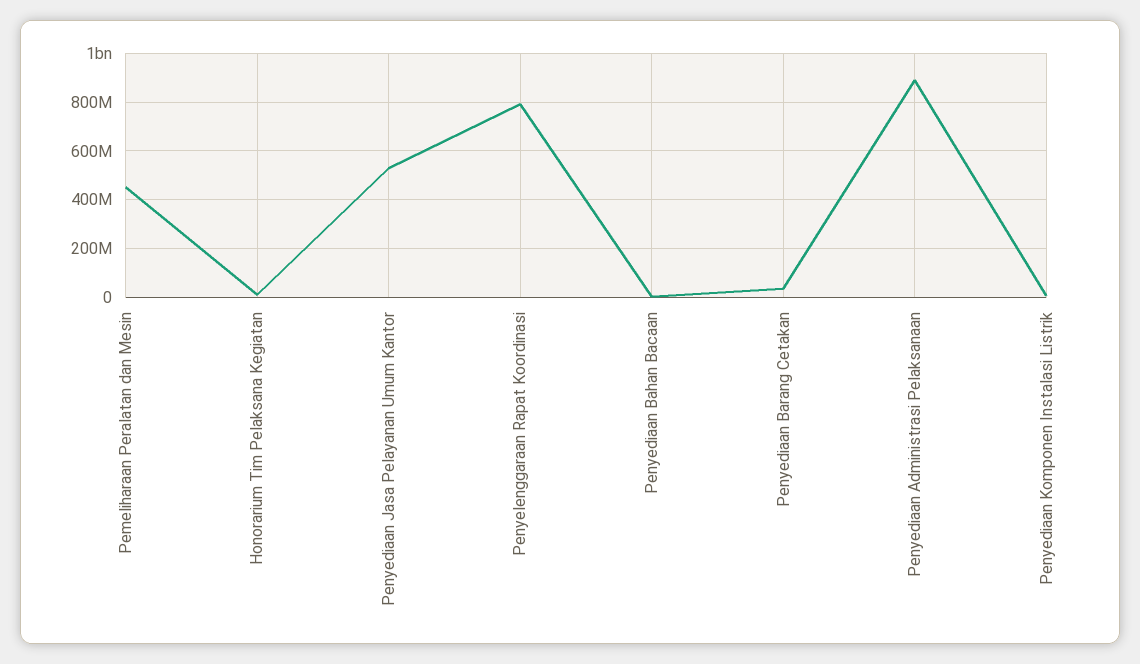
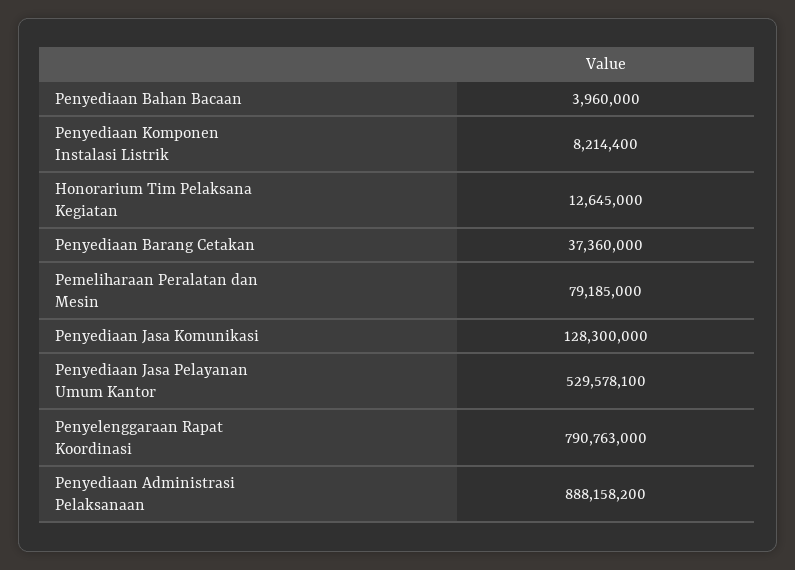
Pemeliharaan Peralatan dan Mesin: 450000000 -> 79185000
Penyediaan Jasa Komunikasi: none -> 128300000

